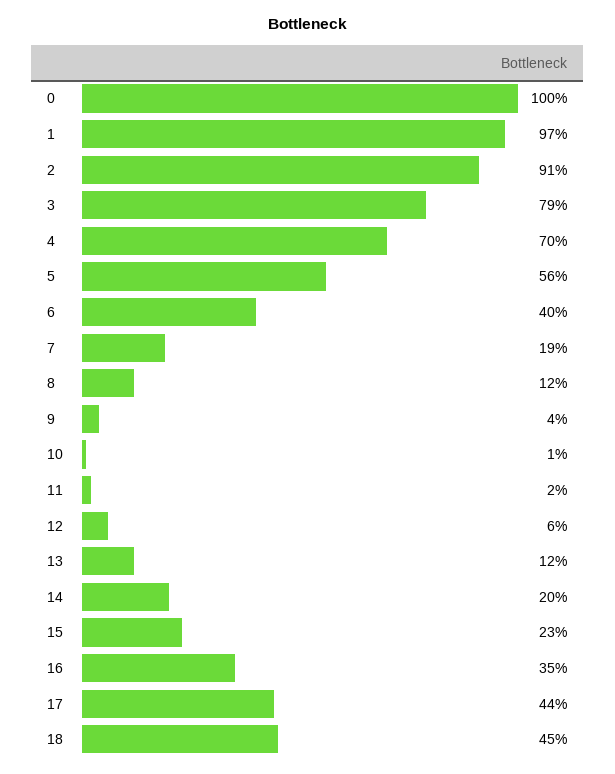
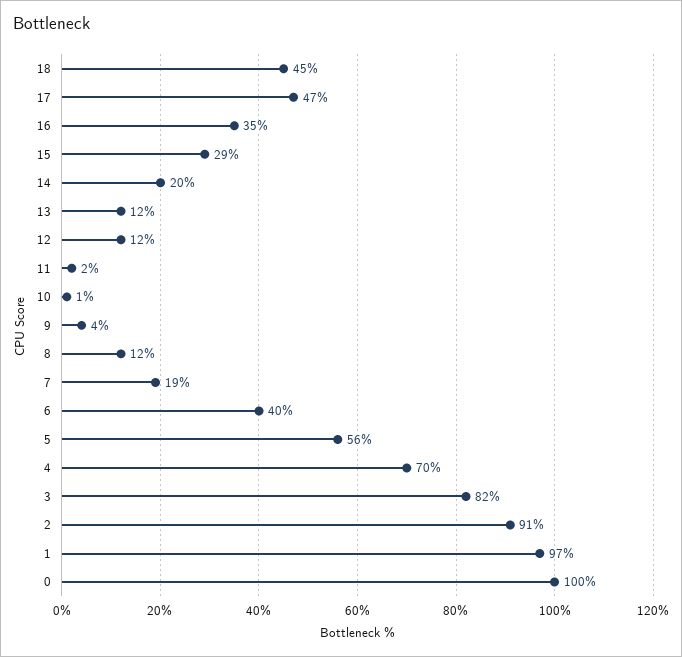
3: 79 -> 82
12: 6 -> 12
15: 23 -> 29
17: 44 -> 47

